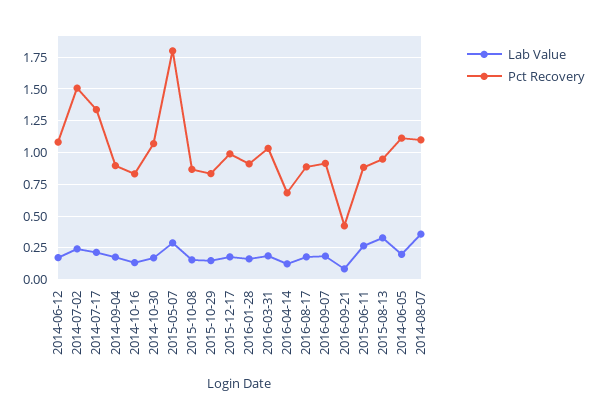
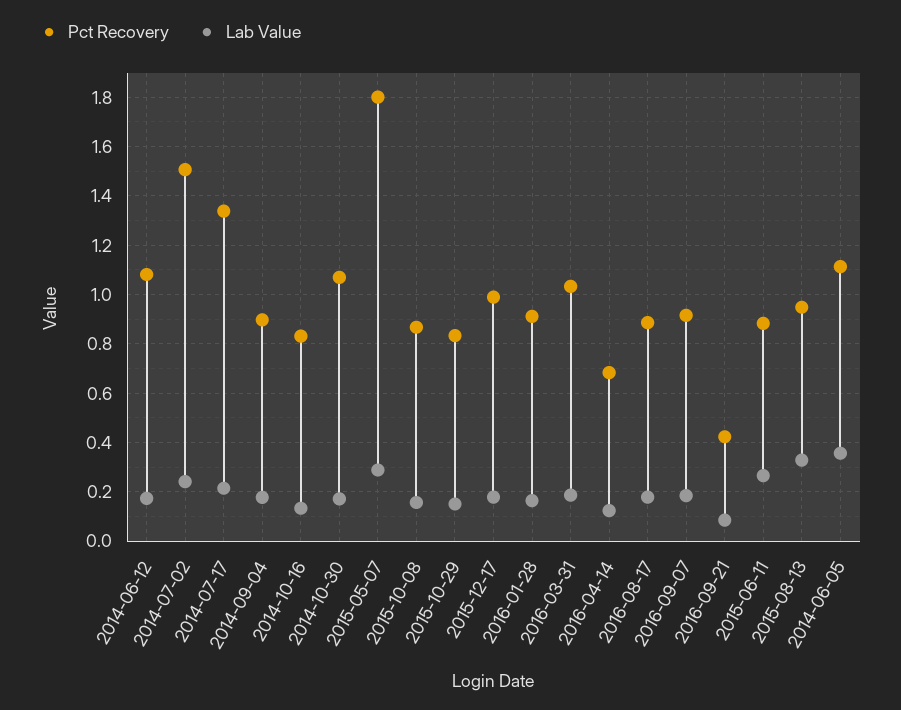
Lab Value, 2014-06-05: 0.2 -> 0.35
Lab Value, 2014-08-07: 0.35 -> none
Pct Recovery, 2014-08-07: 1.1 -> none

